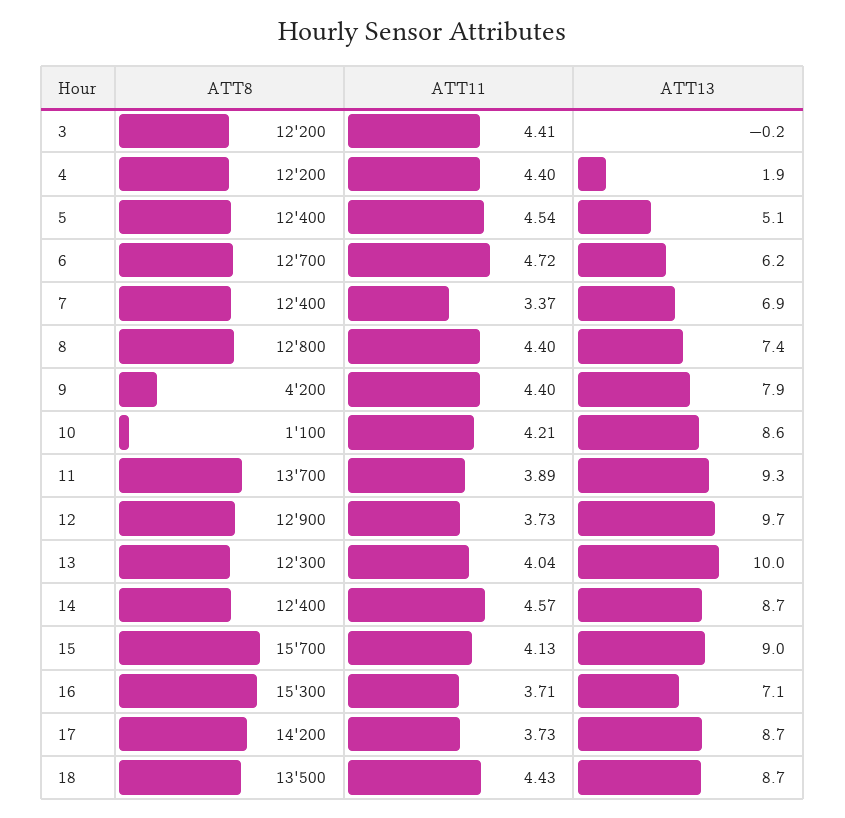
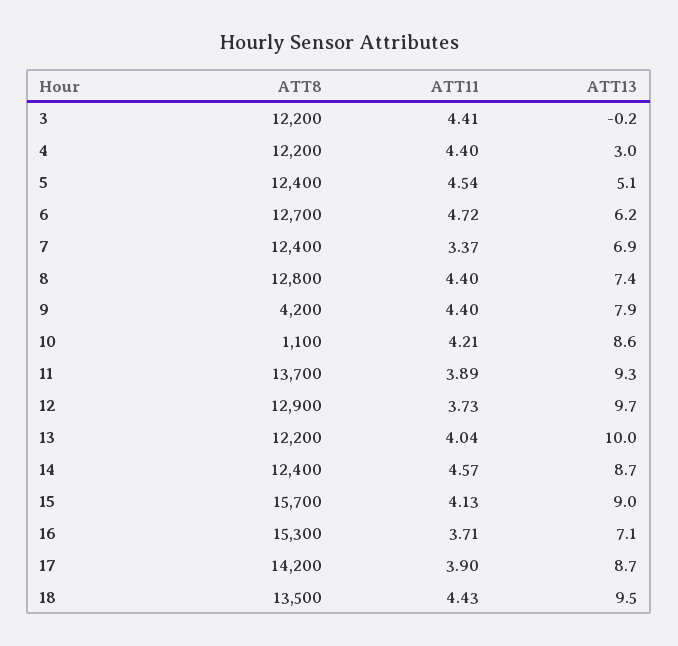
ATT13, 4: 1.9 -> 3
ATT8, 13: 12300 -> 12200
ATT11, 17: 3.73 -> 3.9
ATT13, 18: 8.7 -> 9.5

